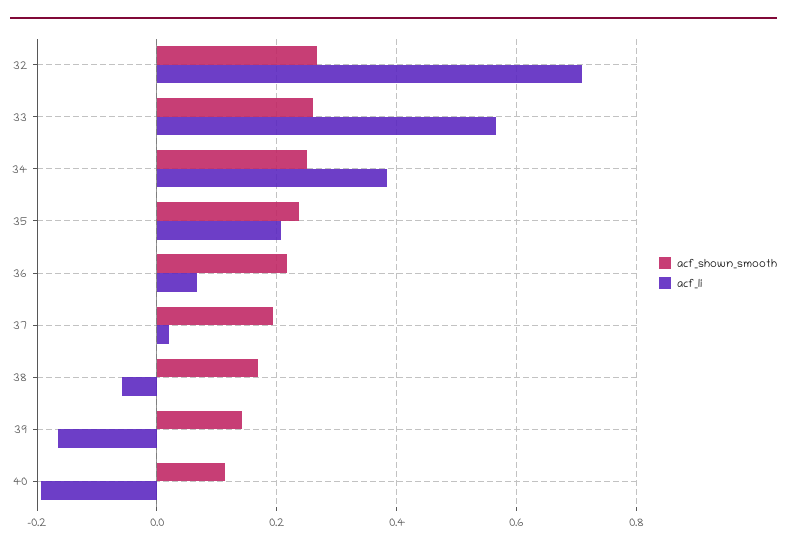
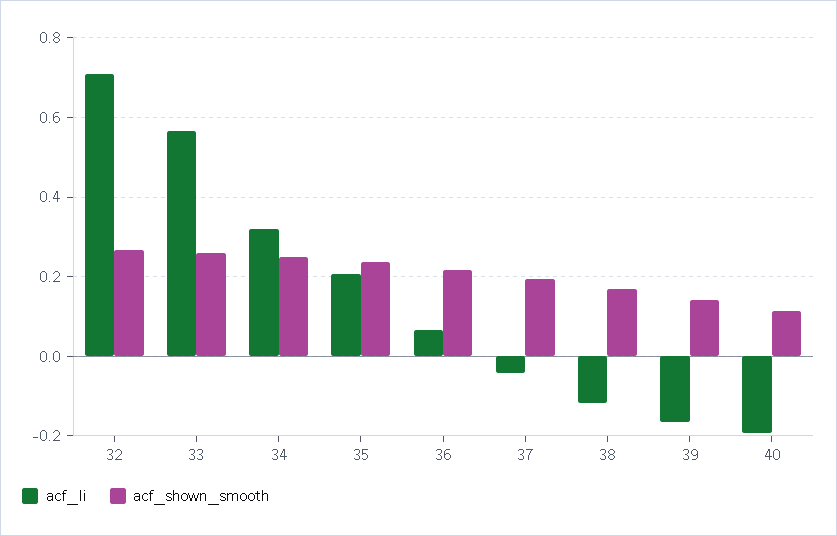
acf_li, 34: 0.38 -> 0.32
acf_li, 37: 0.02 -> -0.04
acf_li, 38: -0.06 -> -0.12

